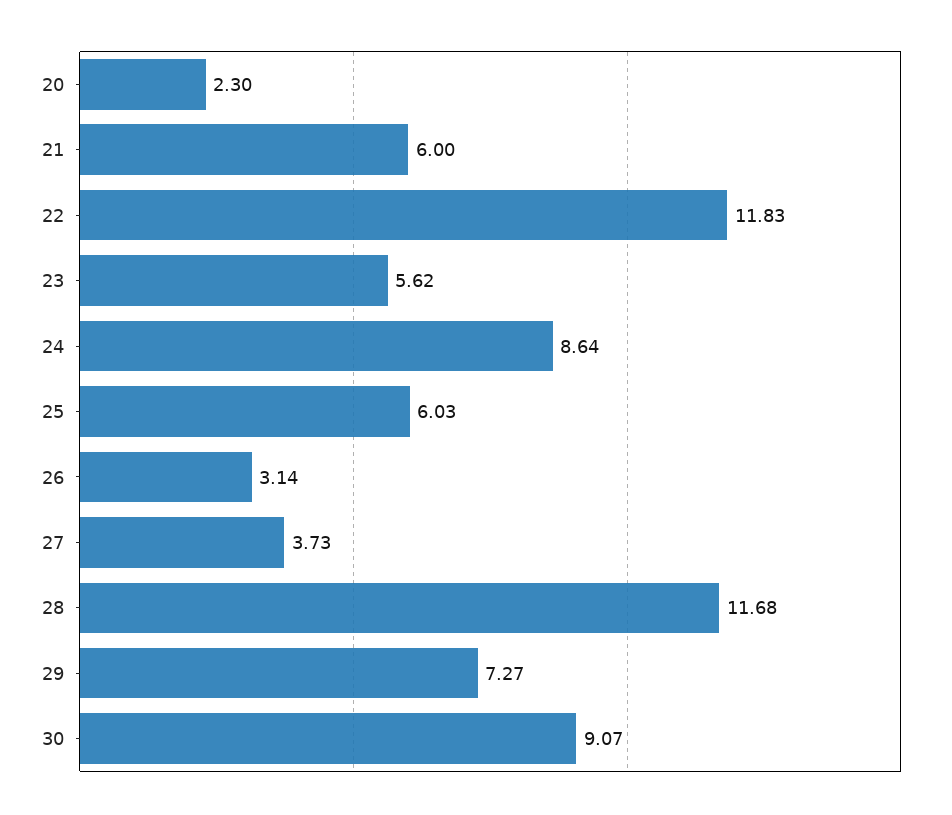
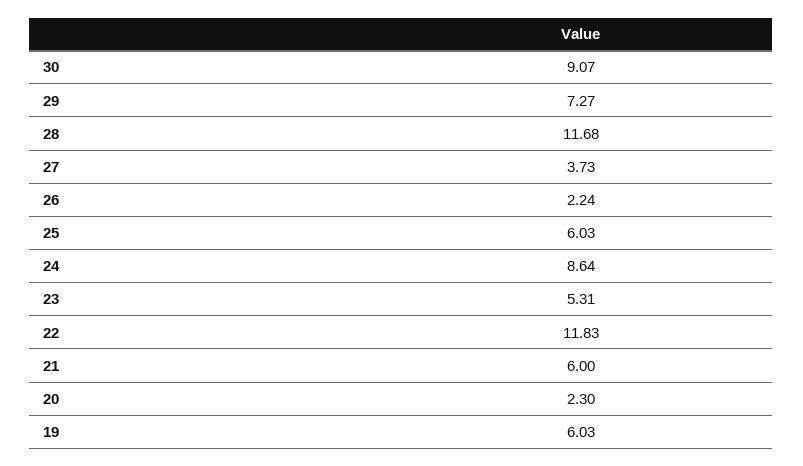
23: 5.62 -> 5.31
26: 3.14 -> 2.24
19: none -> 6.03

